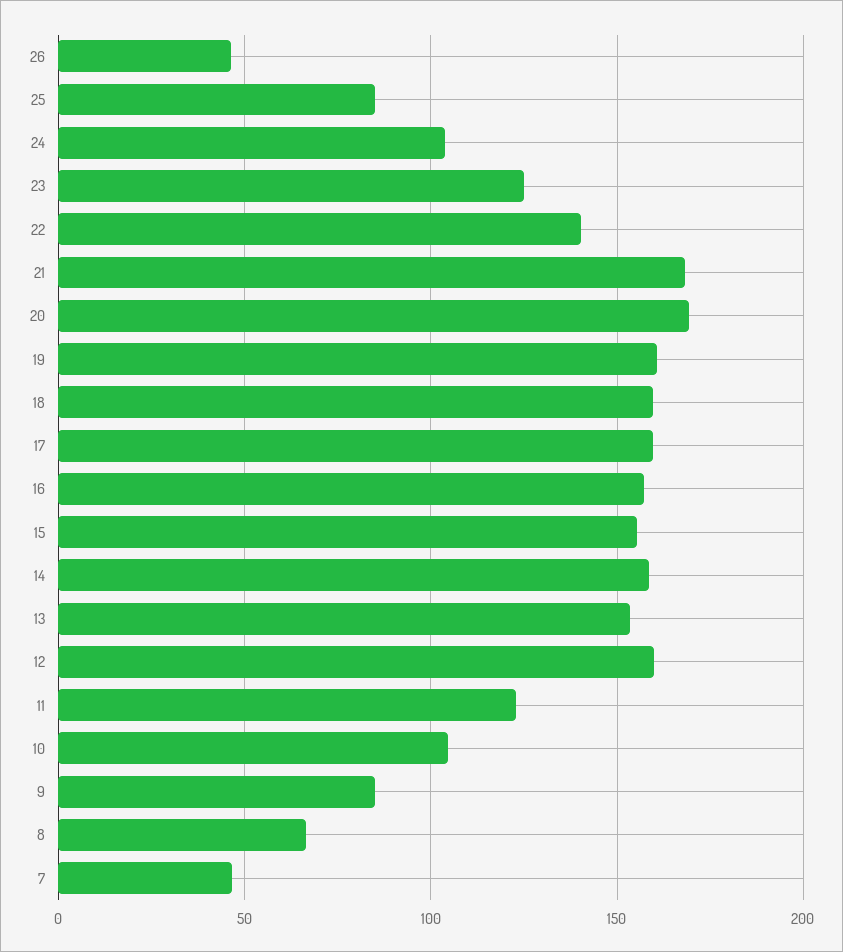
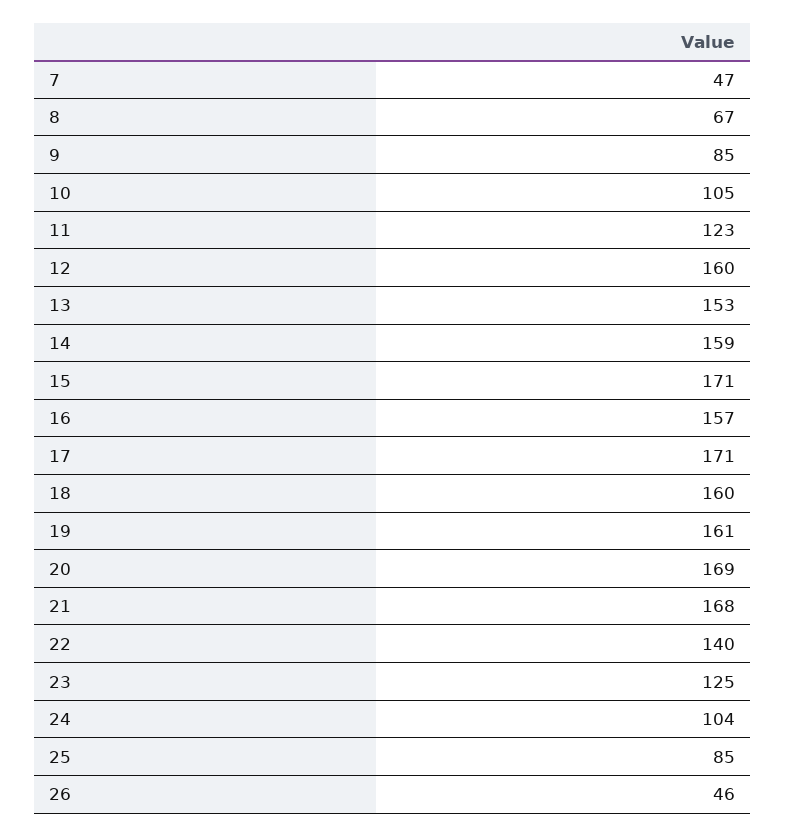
17: 160 -> 171
15: 155 -> 171

